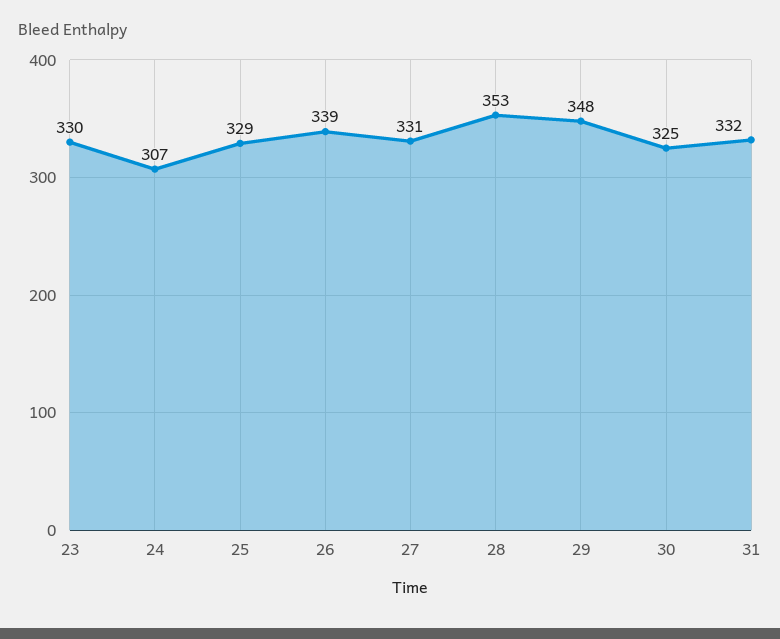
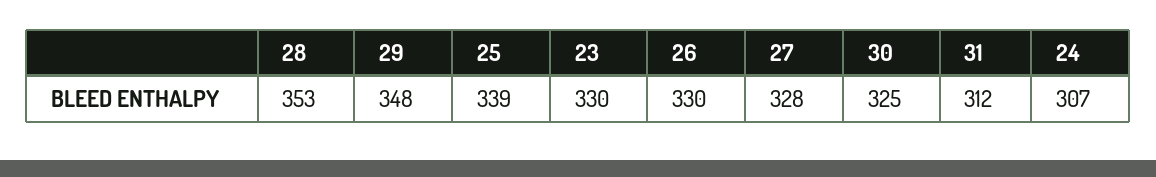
25: 329 -> 339
26: 339 -> 330
27: 331 -> 328
31: 332 -> 312

